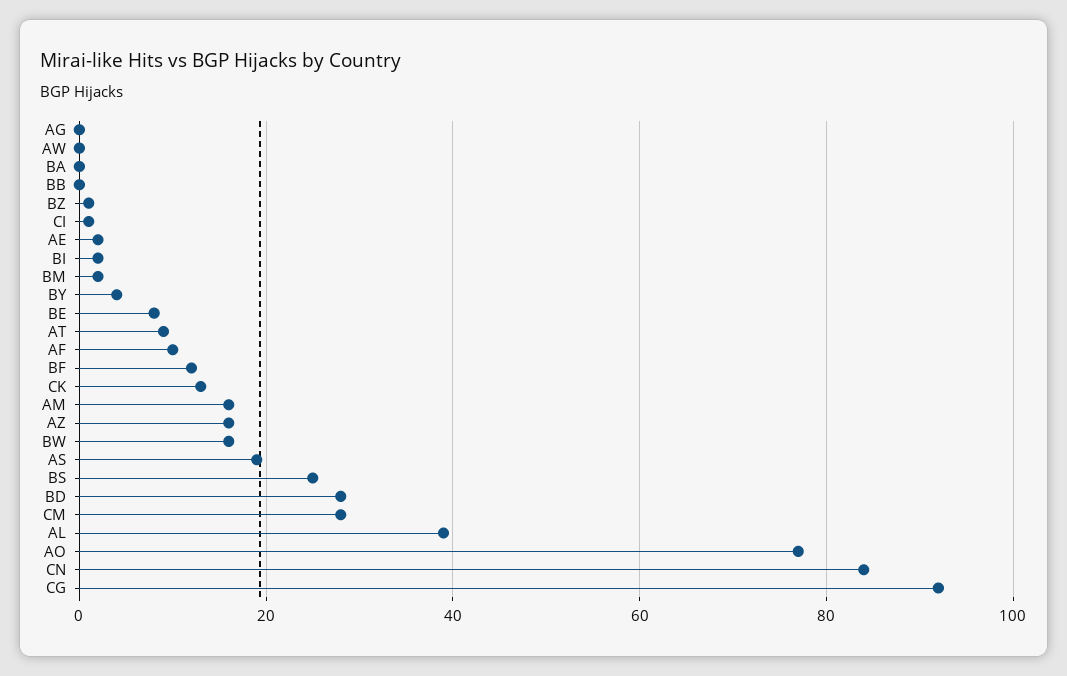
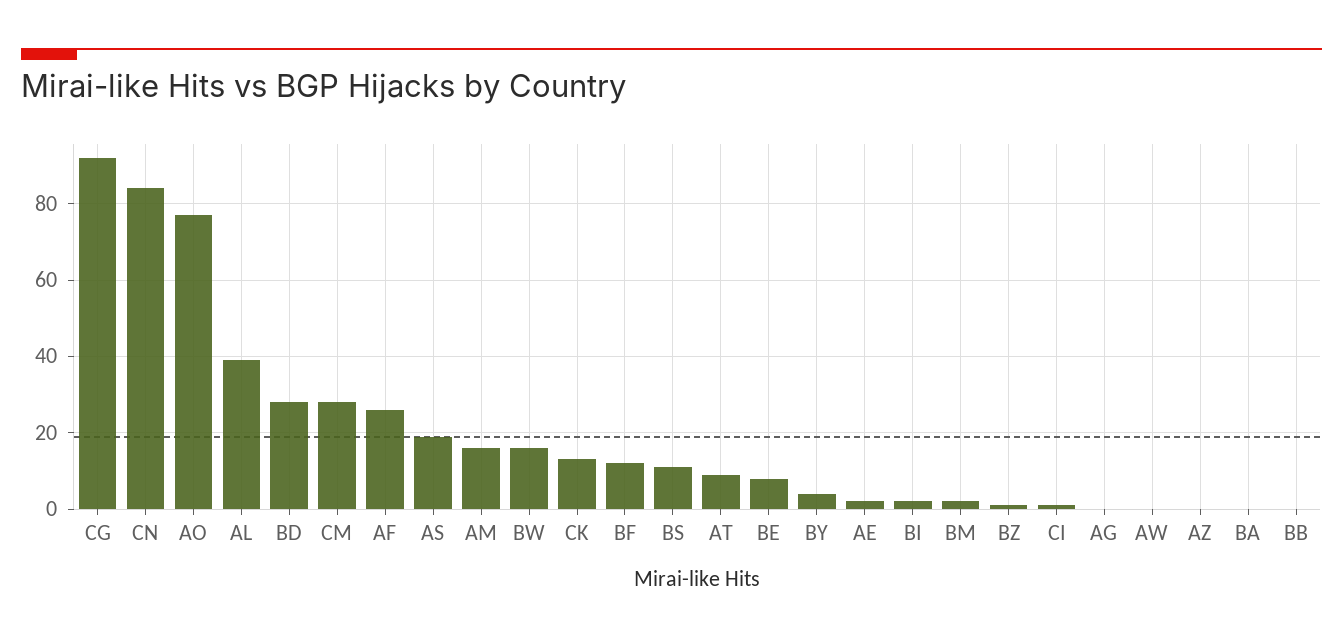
AF: 10 -> 25
AZ: 15 -> 0
BS: 25 -> 10

